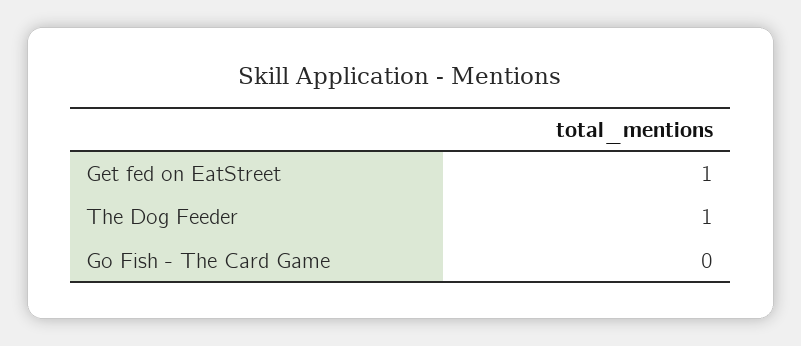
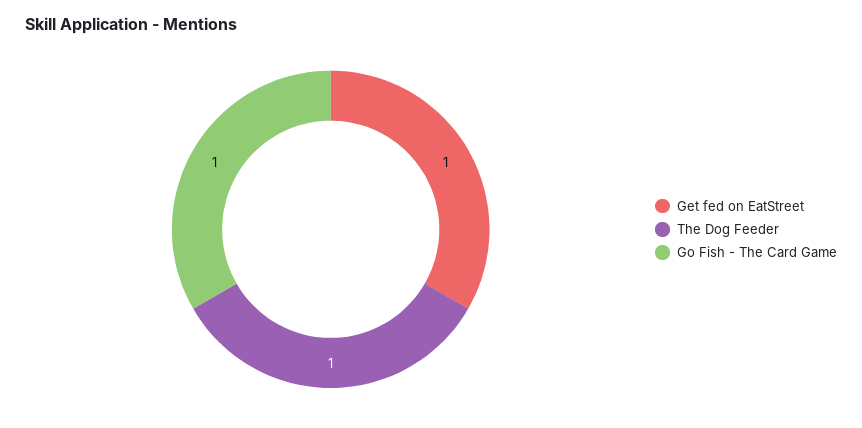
Go Fish - The Card Game: 0 -> 1

